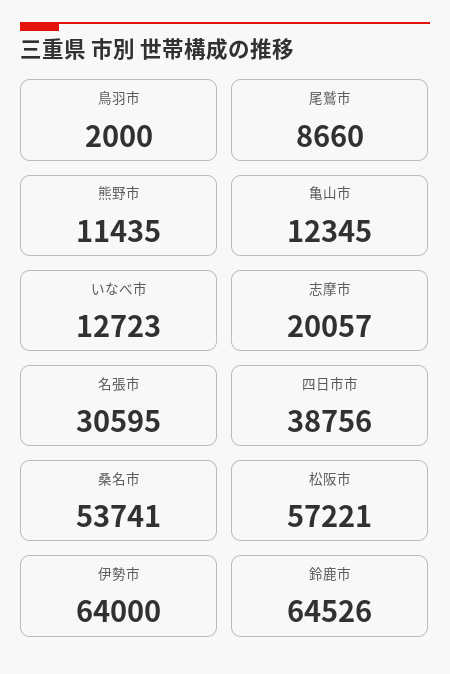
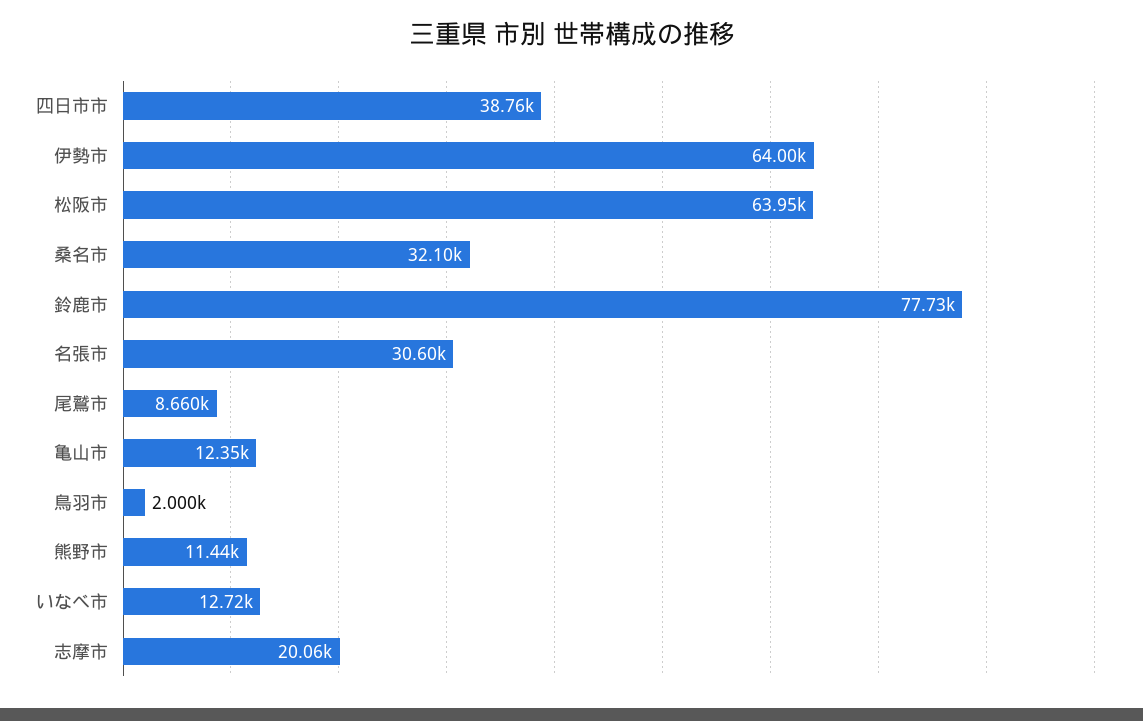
桑名市: 53741 -> 32100
松阪市: 57221 -> 63950
鈴鹿市: 64526 -> 77730

